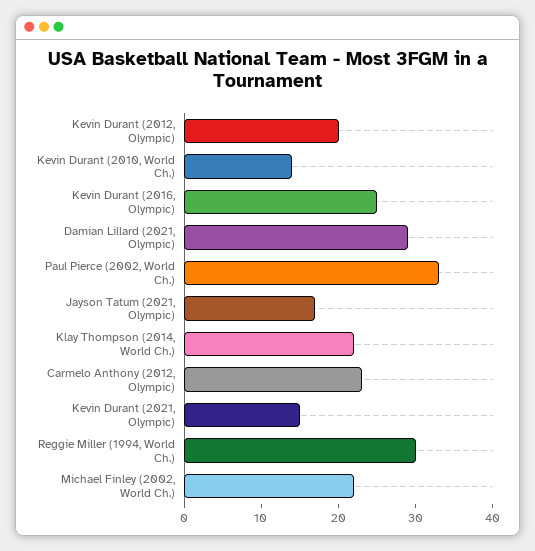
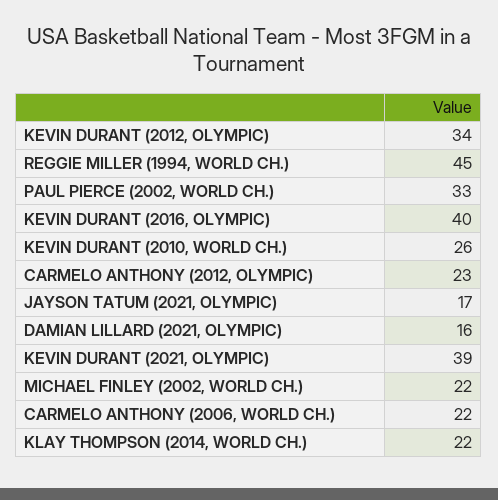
Kevin Durant (2012, Olympic): 20 -> 34
Kevin Durant (2010, World Ch.): 15 -> 26
Kevin Durant (2016, Olympic): 25 -> 40
Damian Lillard (2021, Olympic): 30 -> 16
Kevin Durant (2021, Olympic): 15 -> 39
Reggie Miller (1994, World Ch.): 30 -> 45
CARMELO ANTHONY (2006, WORLD CH.): none -> 22

